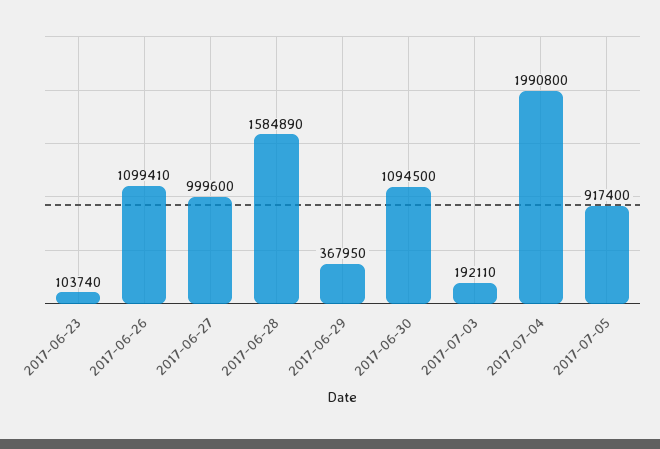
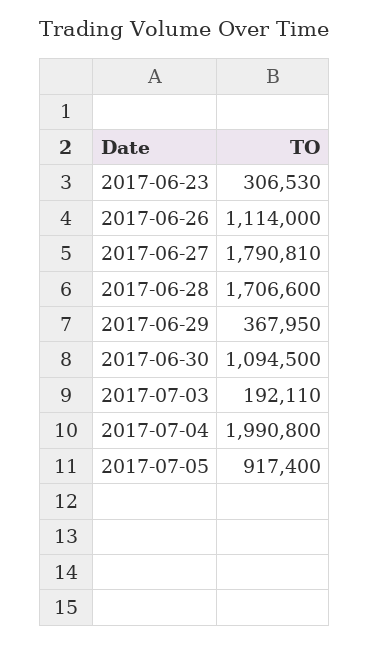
2017-06-23: 103740 -> 306530
2017-06-26: 1099410 -> 1114000
2017-06-27: 999600 -> 1790810
2017-06-28: 1584890 -> 1706600

